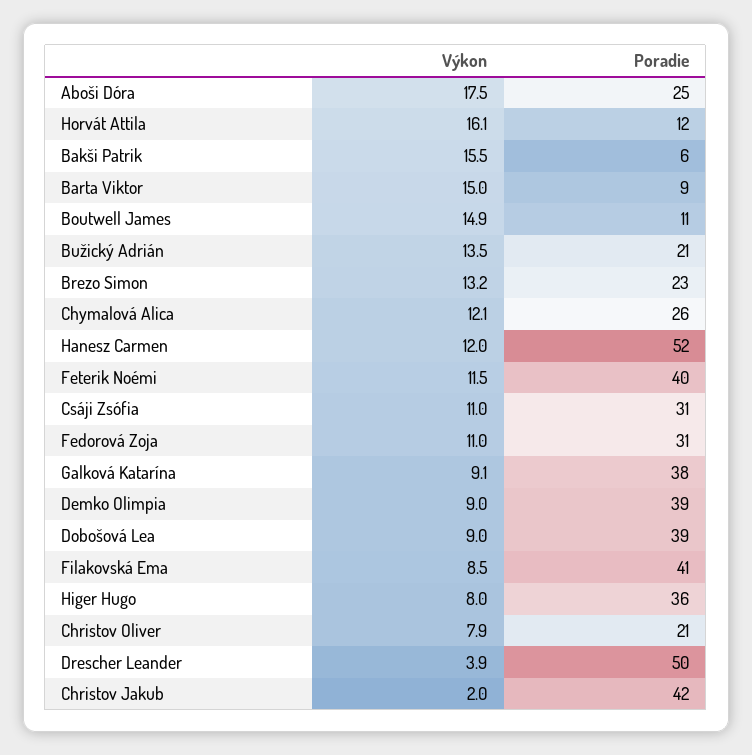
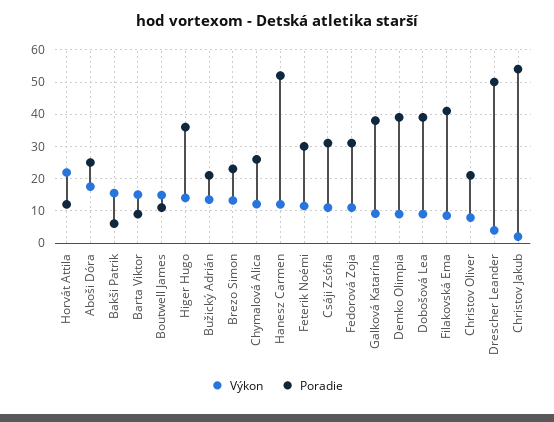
Výkon, Horvát Attila: 16.1 -> 22
Poradie, Feterik Noémi: 40 -> 30
Výkon, Higer Hugo: 8 -> 14
Poradie, Christov Jakub: 42 -> 54

